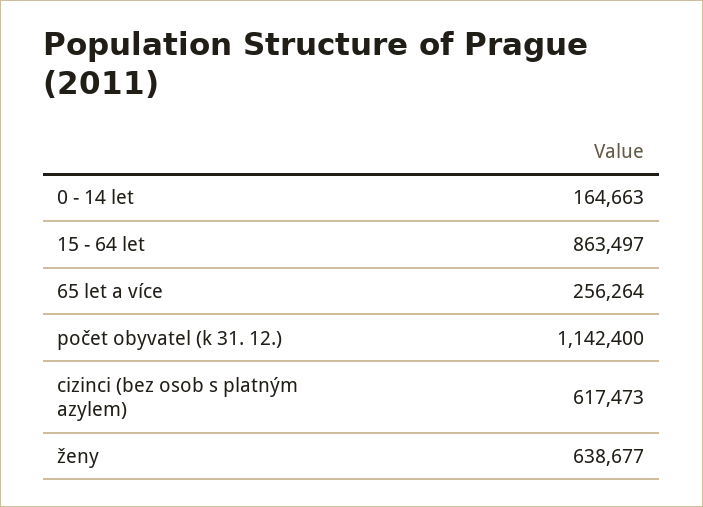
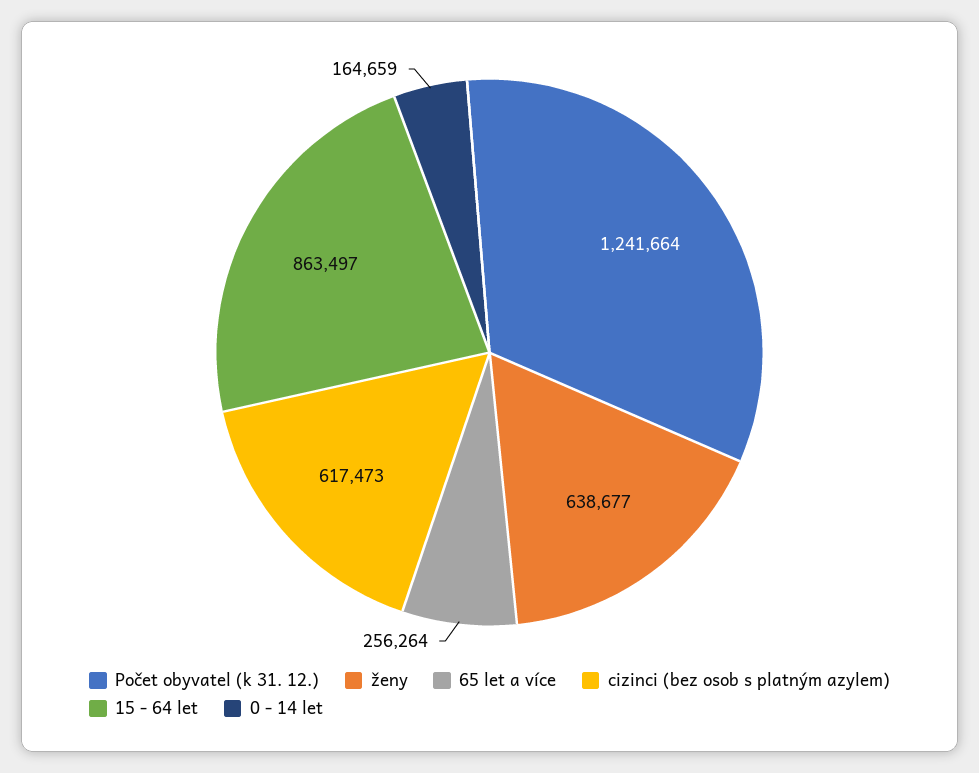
0 - 14 let: 164663 -> 164659
počet obyvatel (k 31. 12.): 1142400 -> 1241664

